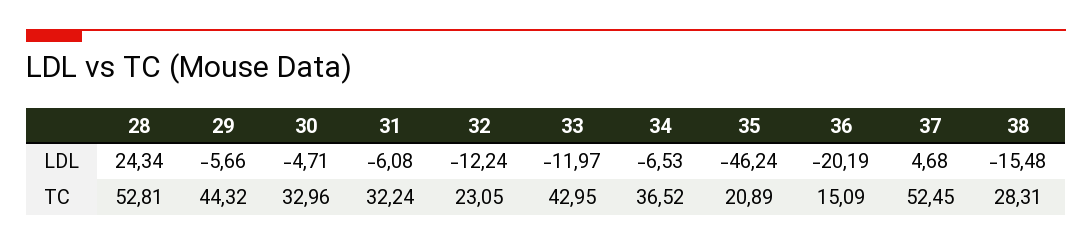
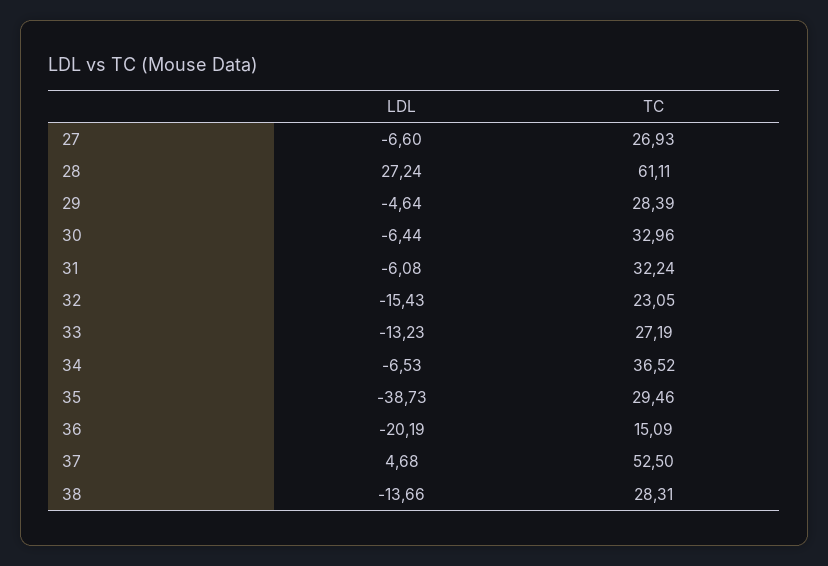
28, LDL: 24.34 -> 27.24
29, LDL: -5.66 -> -4.64
30, LDL: -4.71 -> -6.44
32, LDL: -12.24 -> -15.43
33, LDL: -11.97 -> -13.23
35, LDL: -46.24 -> -38.73
38, LDL: -15.48 -> -13.66
28, TC: 52.81 -> 61.11
29, TC: 44.32 -> 28.39
33, TC: 42.95 -> 27.19
35, TC: 20.89 -> 29.46
37, TC: 52.45 -> 52.5
27, LDL: none -> -6.6
27, TC: none -> 26.93

